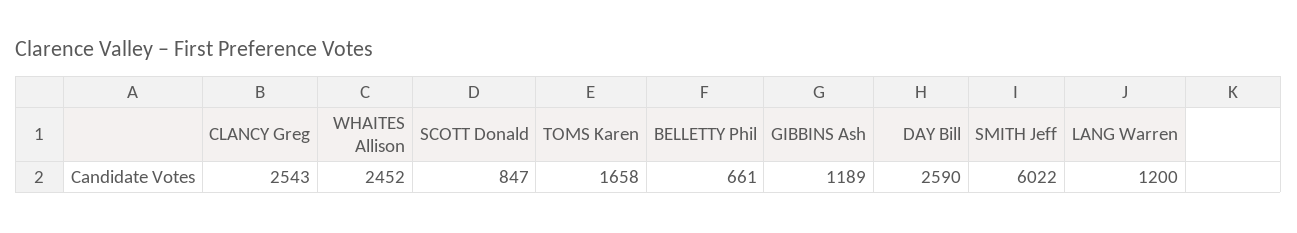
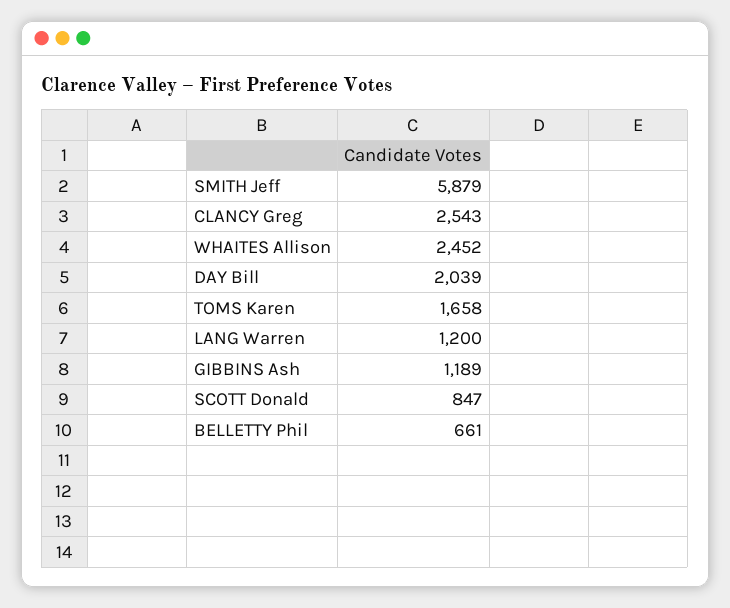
DAY Bill: 2590 -> 2039
SMITH Jeff: 6022 -> 5879

